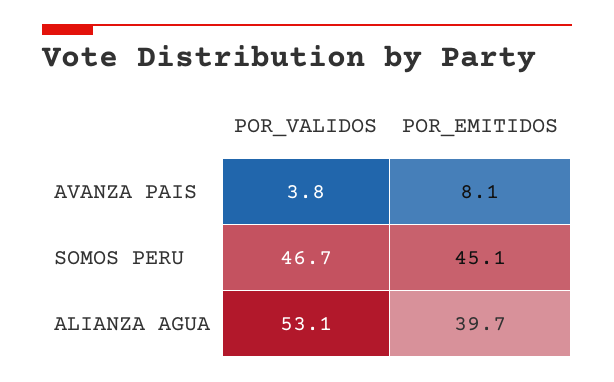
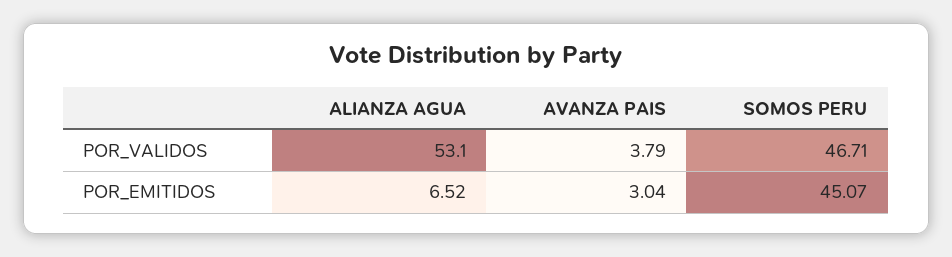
POR_EMITIDOS, AVANZA PAIS: 8.1 -> 3.04
POR_EMITIDOS, ALIANZA AGUA: 39.7 -> 6.52

